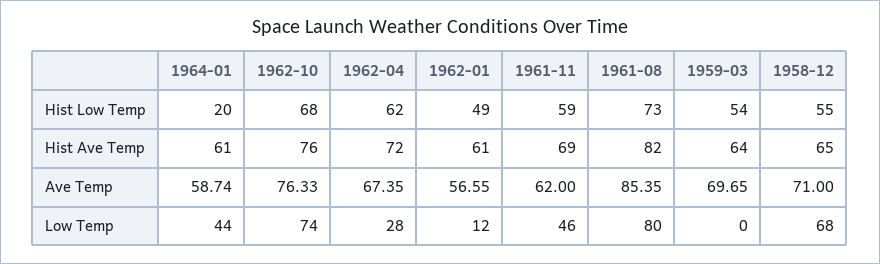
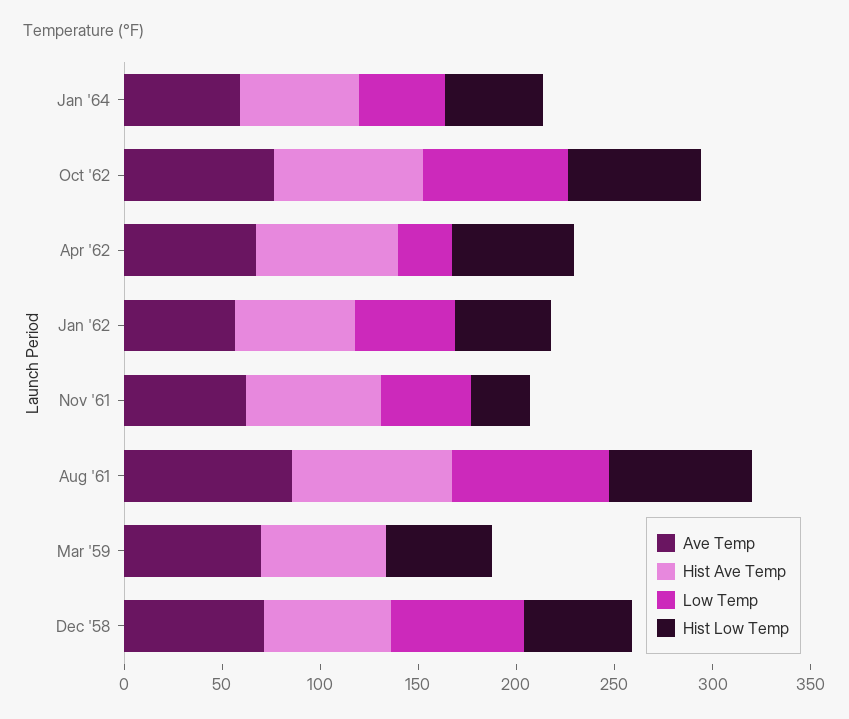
Hist Low Temp, 1964-01: 20 -> 50
Hist Low Temp, 1961-11: 59 -> 30
Low Temp, 1962-01: 12 -> 50

